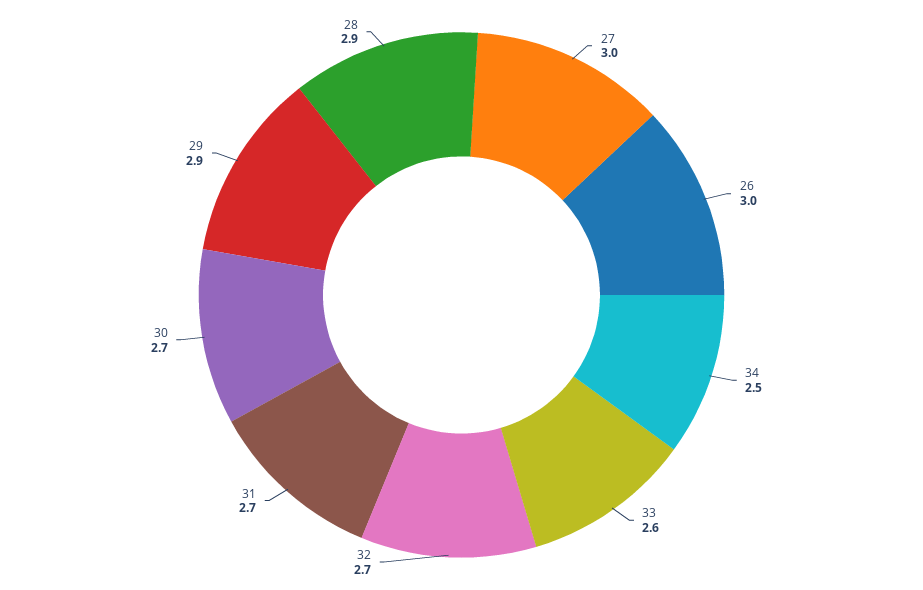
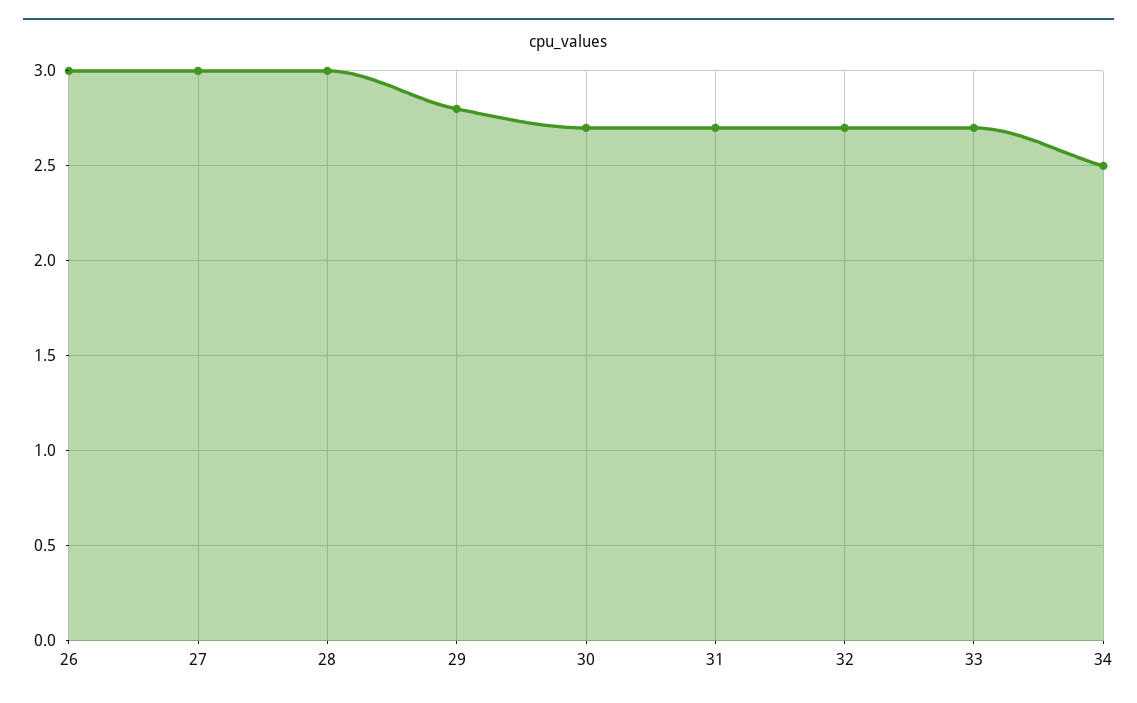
33: 2.6 -> 2.7
29: 2.9 -> 2.8
28: 2.9 -> 3

